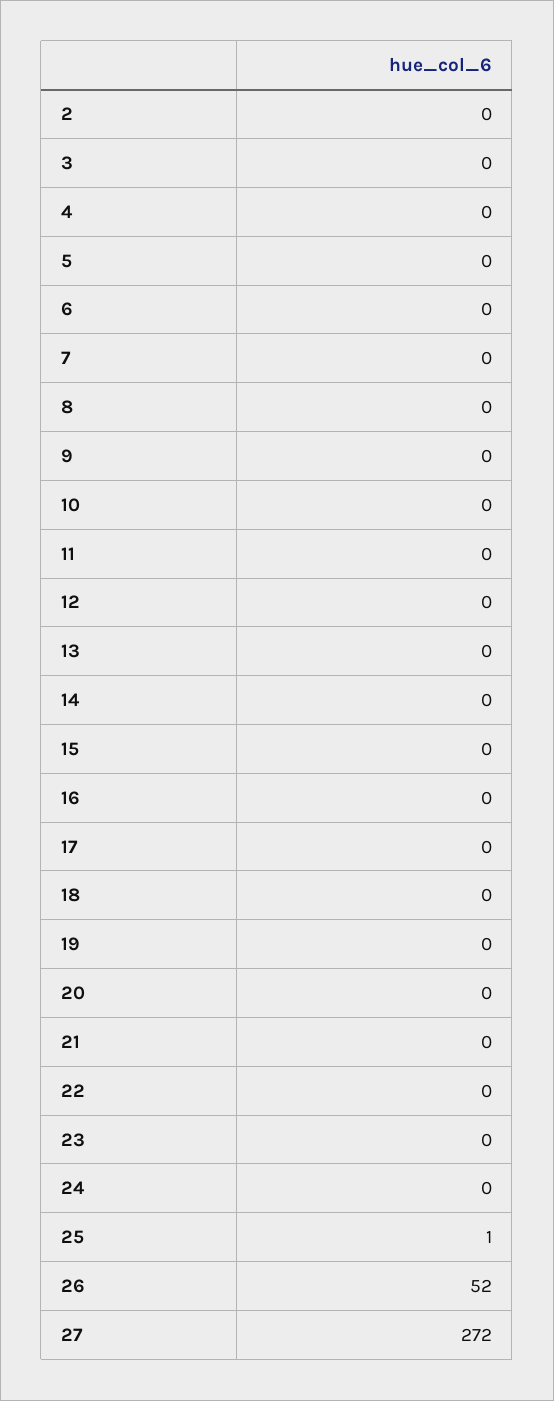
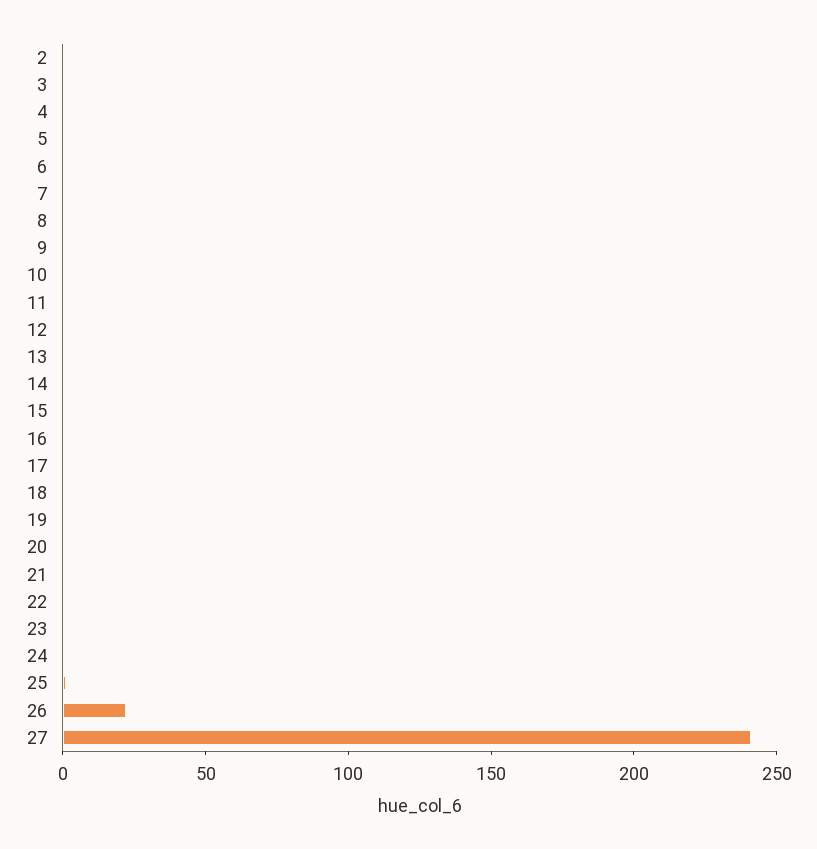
26: 52 -> 20
27: 272 -> 240

